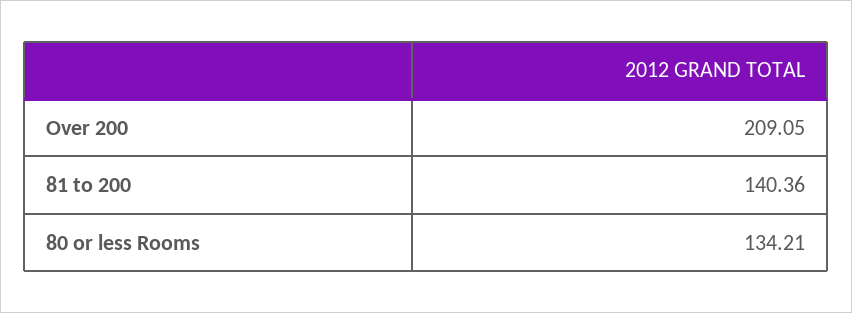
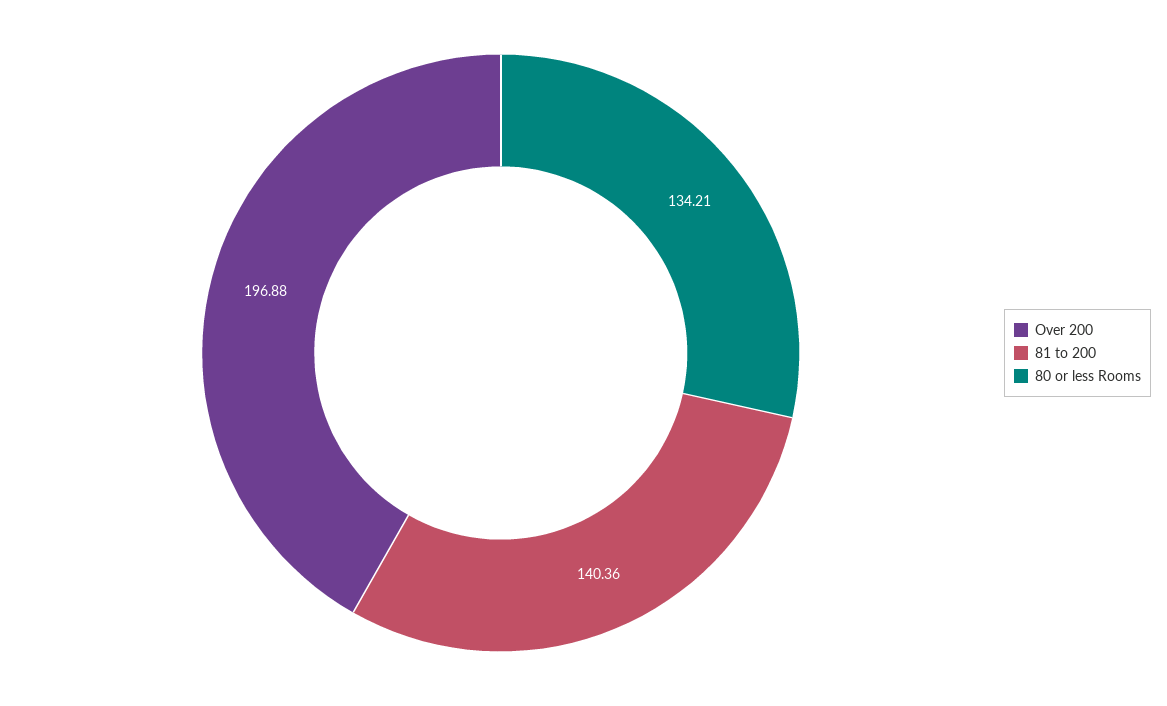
Over 200: 209.05 -> 196.88

